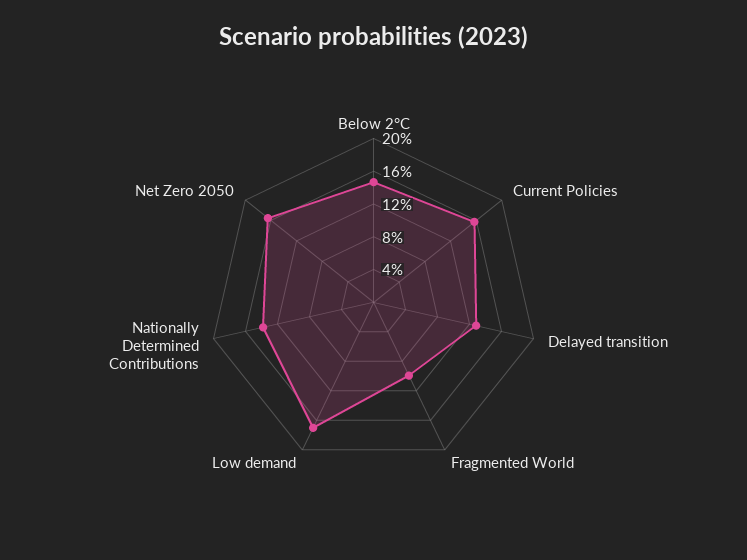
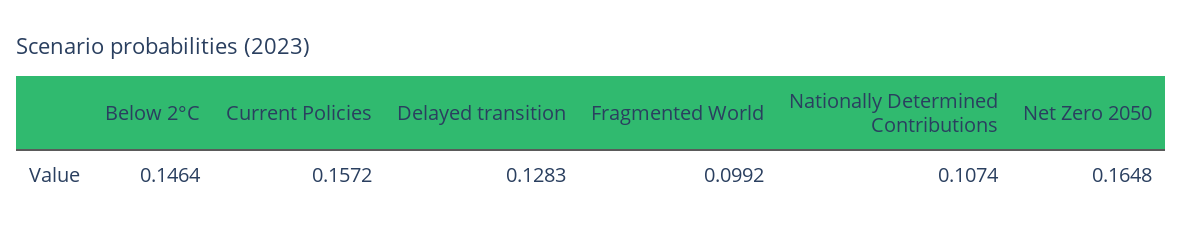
Low demand: 0.17 -> none
Nationally Determined Contributions: 0.14 -> 0.1074

